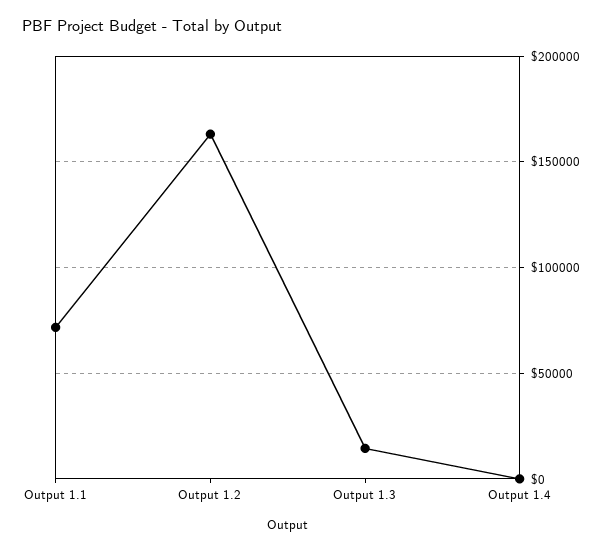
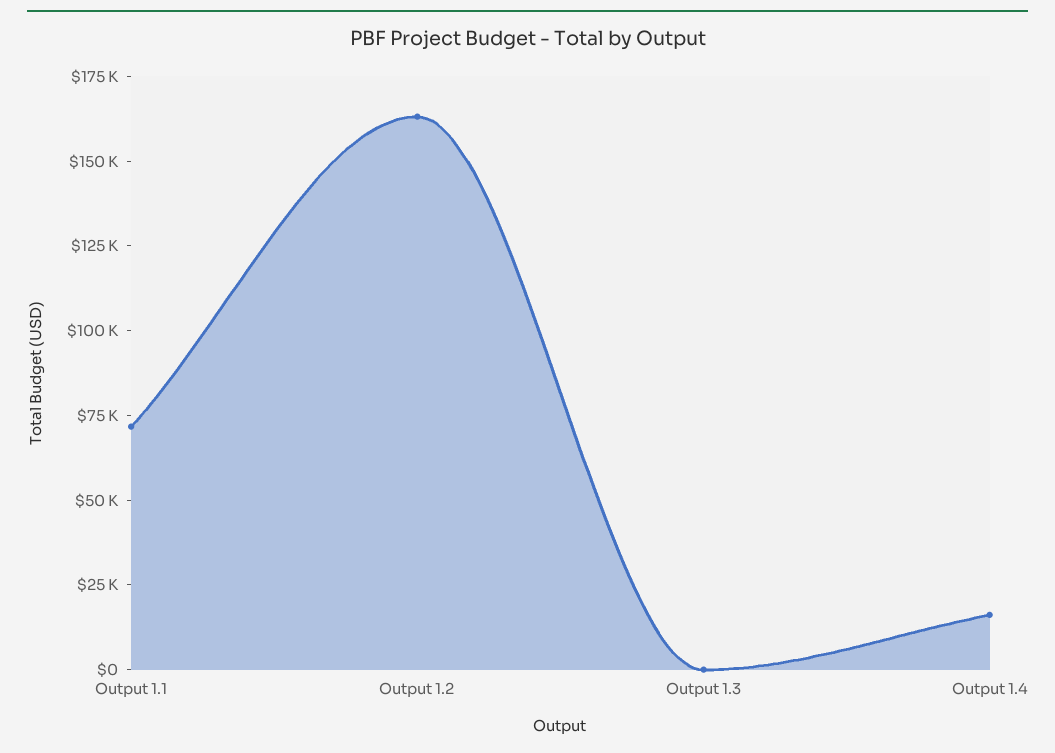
Output 1.3: 15000 -> 0
Output 1.4: 0 -> 15000

